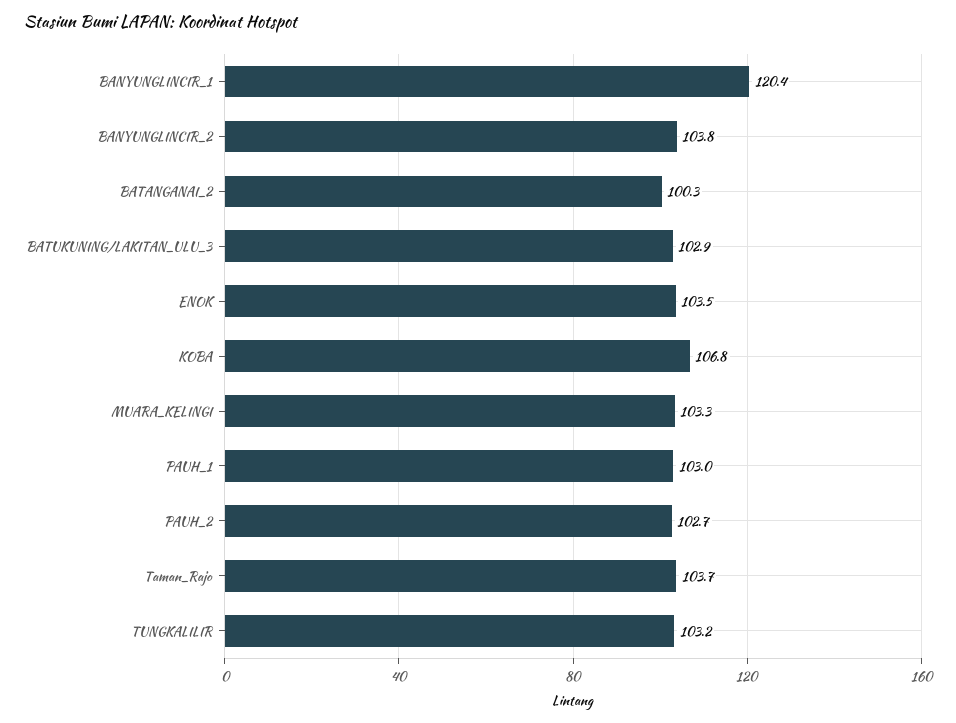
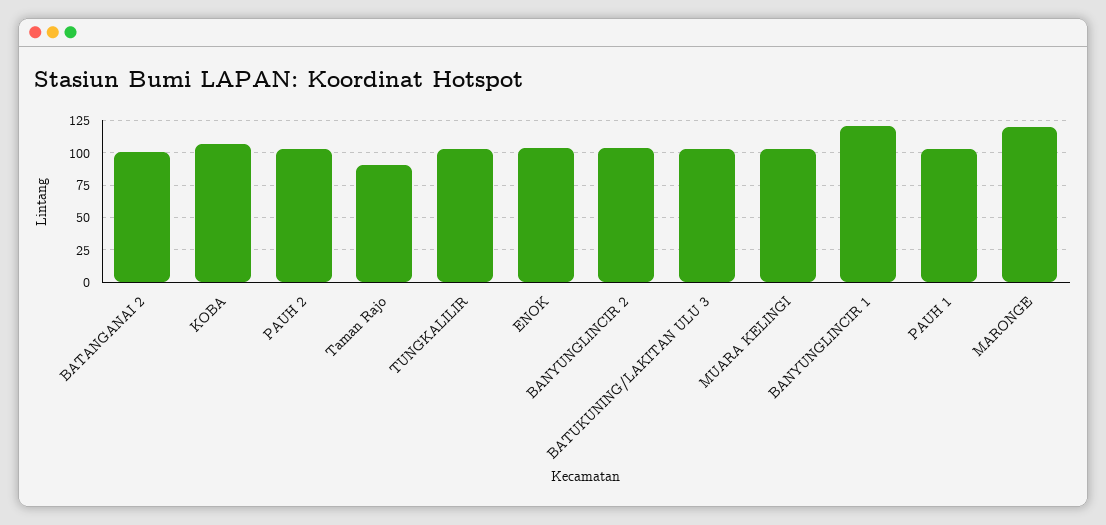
Taman_Rajo: 103.7 -> 90
MARONGE: none -> 120

